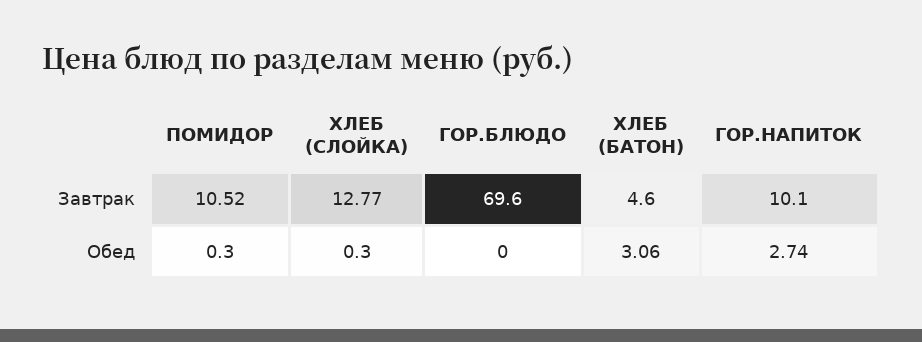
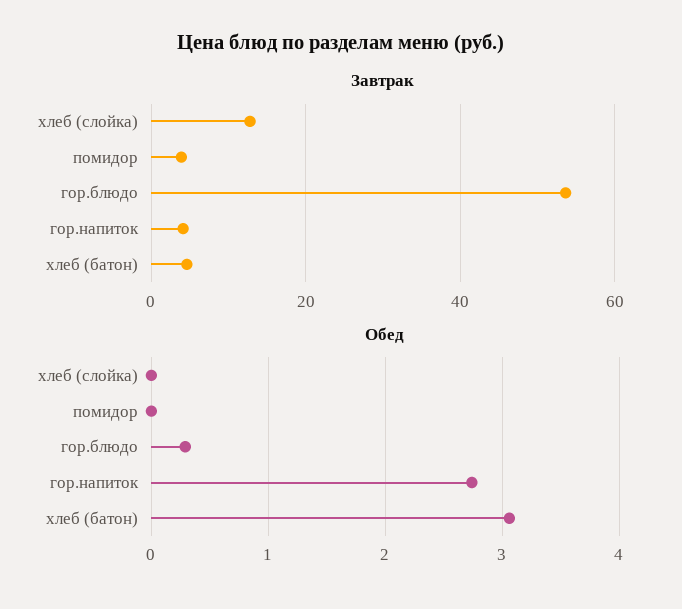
Завтрак, ПОМИДОР: 10.52 -> 4
Завтрак, ГОР.БЛЮДО: 69.6 -> 54
Завтрак, ГОР.НАПИТОК: 10.1 -> 4
Обед, ПОМИДОР: 0.3 -> 0
Обед, ХЛЕБ (СЛОЙКА): 0.3 -> 0
Обед, ГОР.БЛЮДО: 0 -> 0.3

